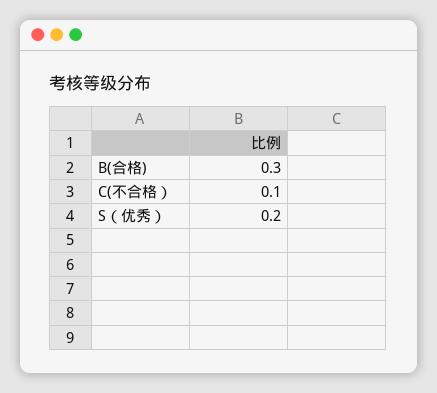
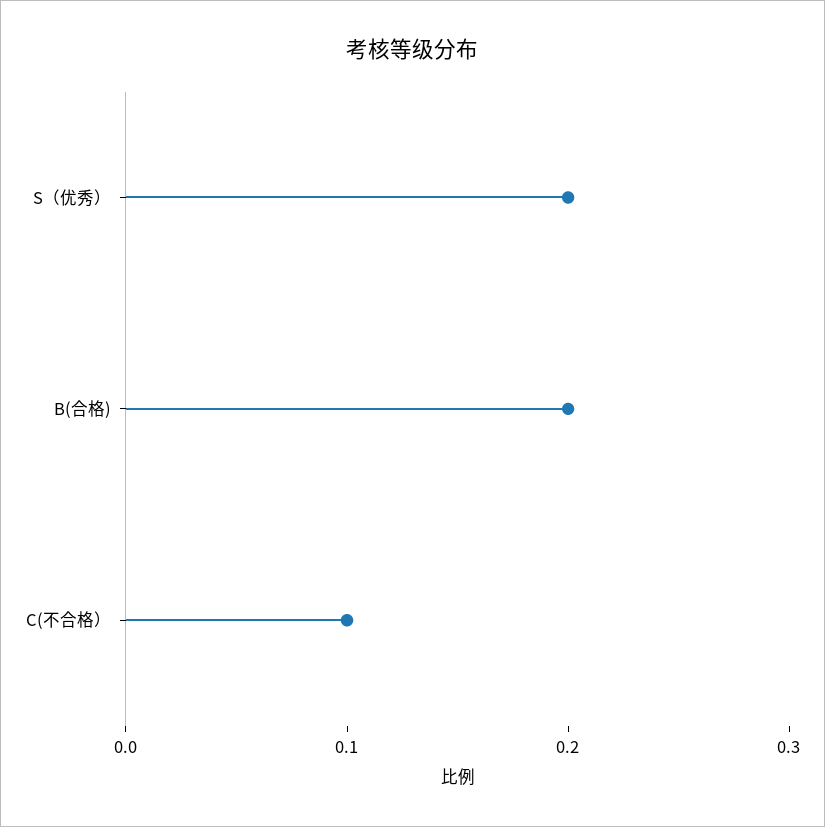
B(合格): 0.3 -> 0.2

